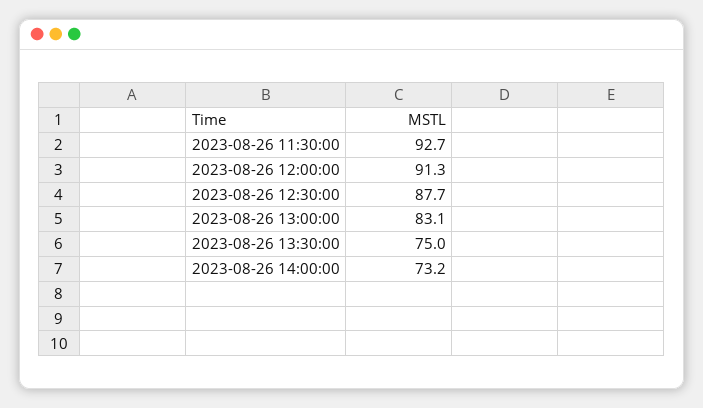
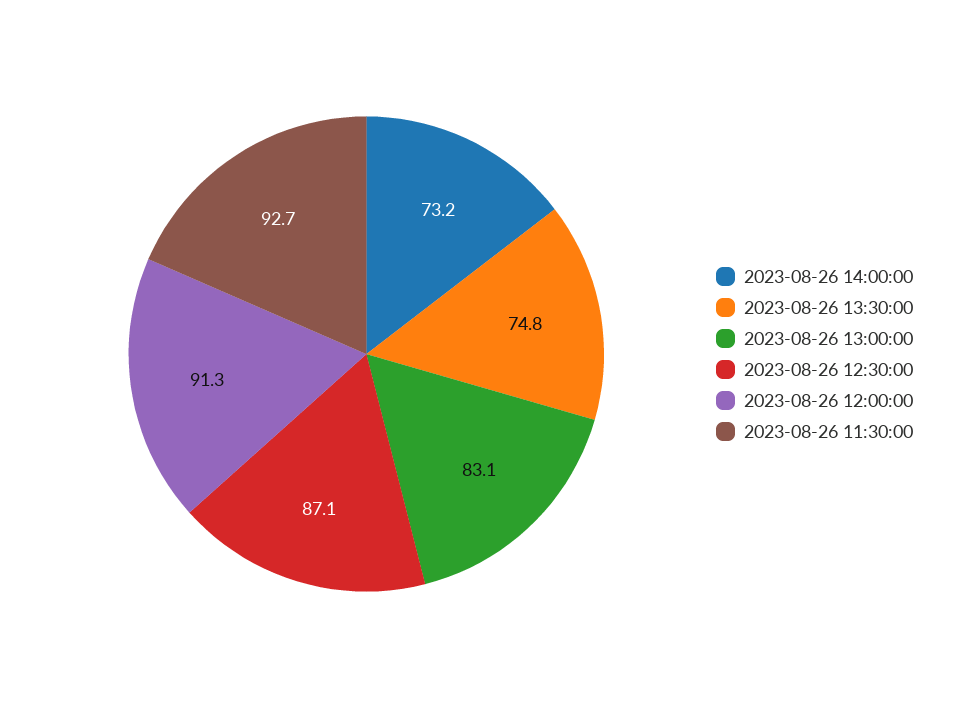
2023-08-26 12:30:00: 87.7 -> 87.1
2023-08-26 13:30:00: 75 -> 74.8

